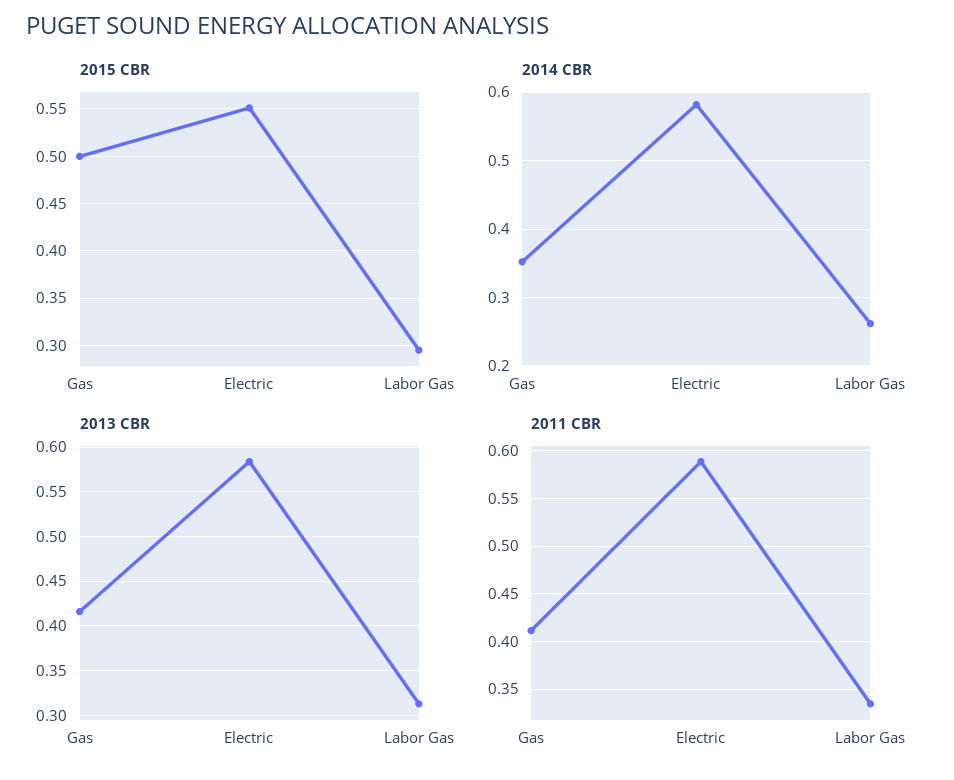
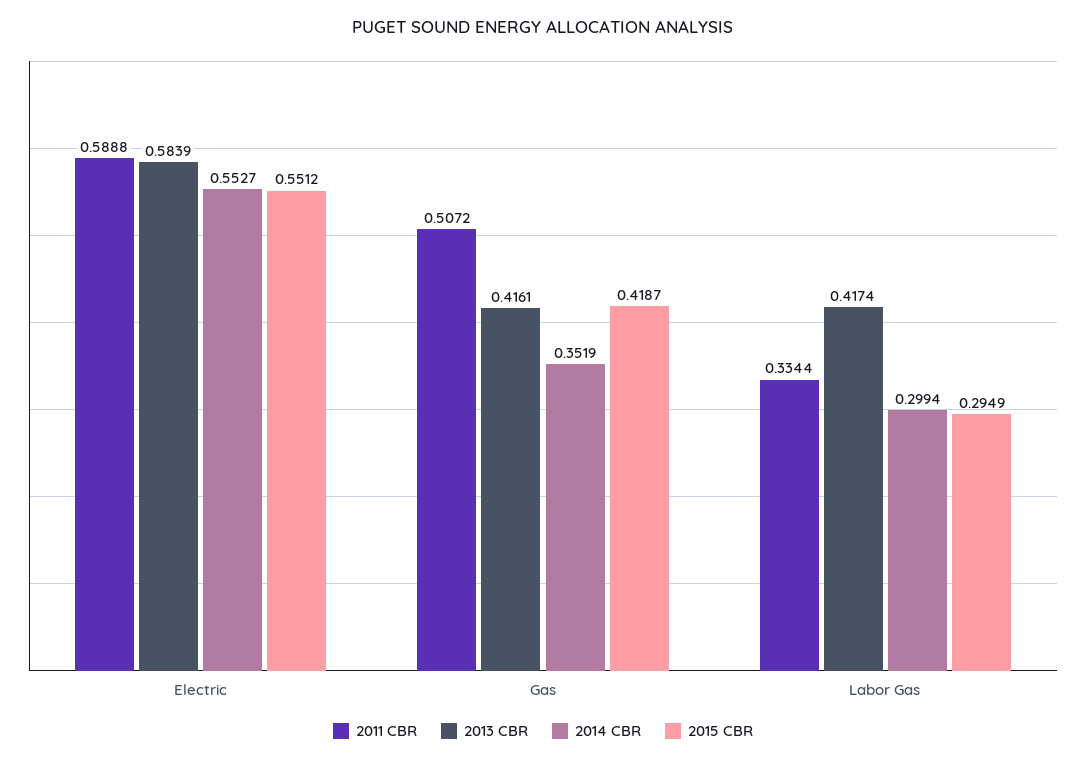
2015 CBR, Gas: 0.5 -> 0.4187
2014 CBR, Electric: 0.58 -> 0.5527
2014 CBR, Labor Gas: 0.26 -> 0.2994
2013 CBR, Labor Gas: 0.31 -> 0.4174
2011 CBR, Gas: 0.41 -> 0.5072

